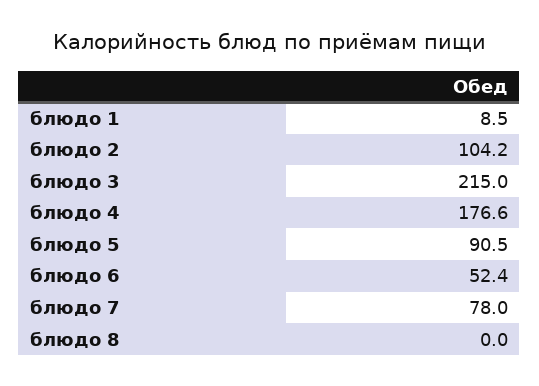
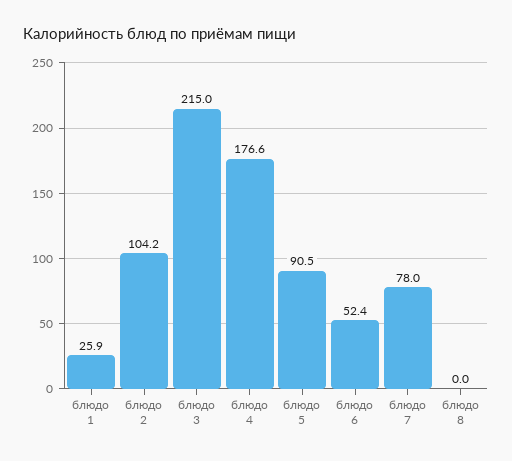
блюдо 1: 8.5 -> 25.9

